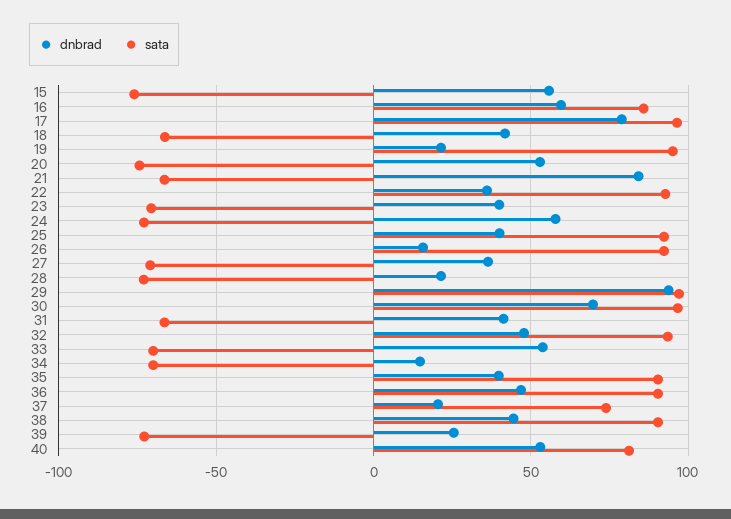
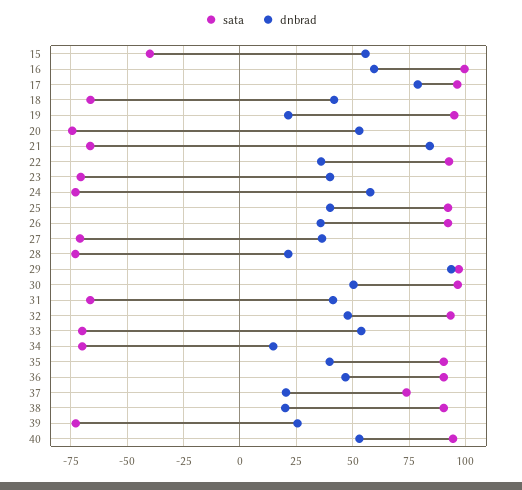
sata, 15: -75 -> -40
sata, 16: 85 -> 100
dnbrad, 26: 15 -> 35
dnbrad, 30: 70 -> 50
dnbrad, 38: 45 -> 20
sata, 40: 80 -> 95

